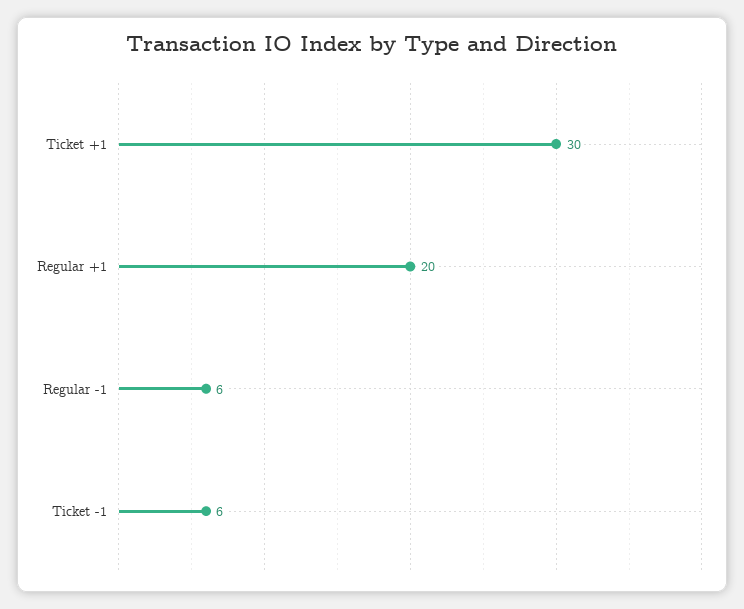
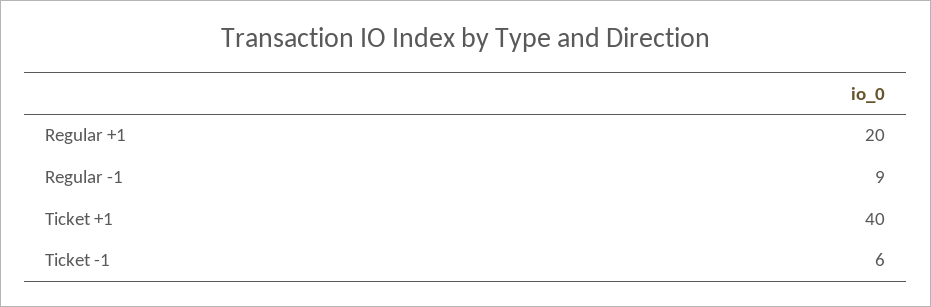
Ticket +1: 30 -> 40
Regular -1: 6 -> 9

